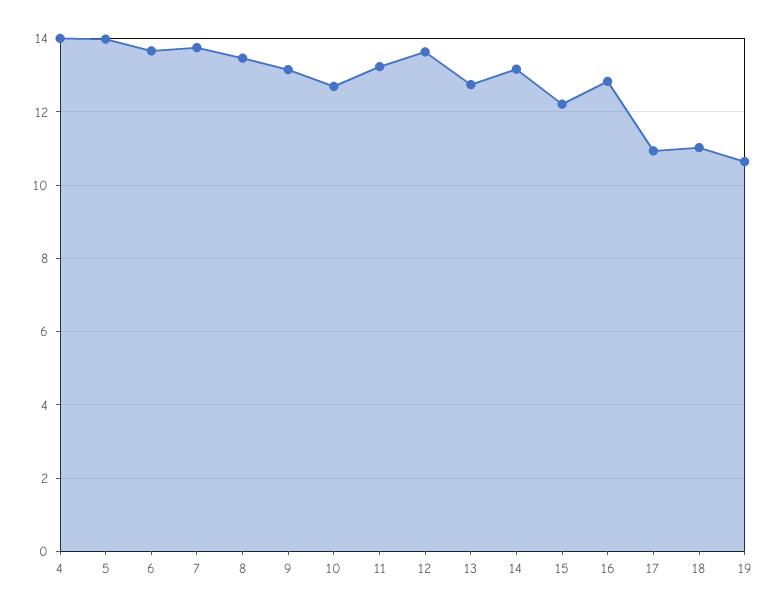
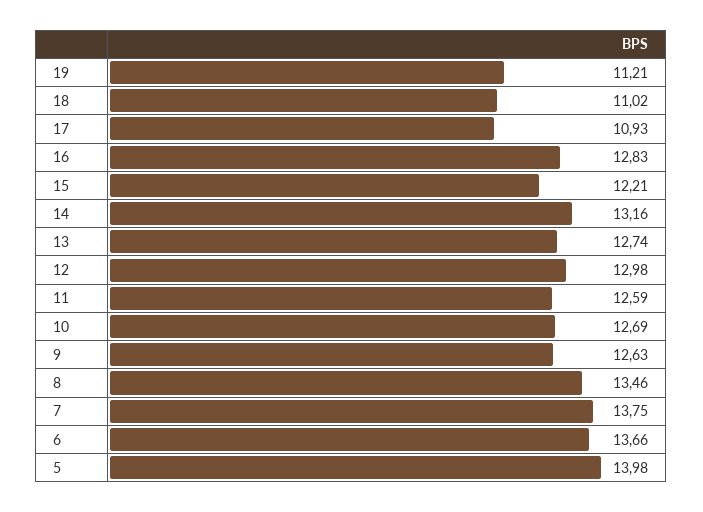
4: 14 -> none
9: 13.2 -> 12.63
11: 13.2 -> 12.59
12: 13.6 -> 12.98
19: 10.6 -> 11.21

